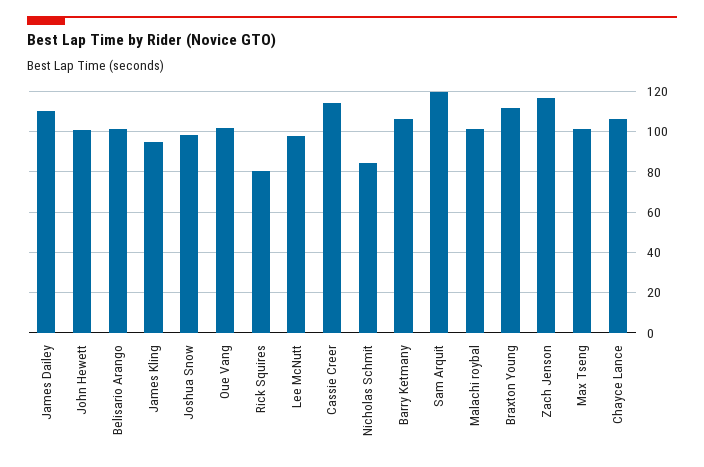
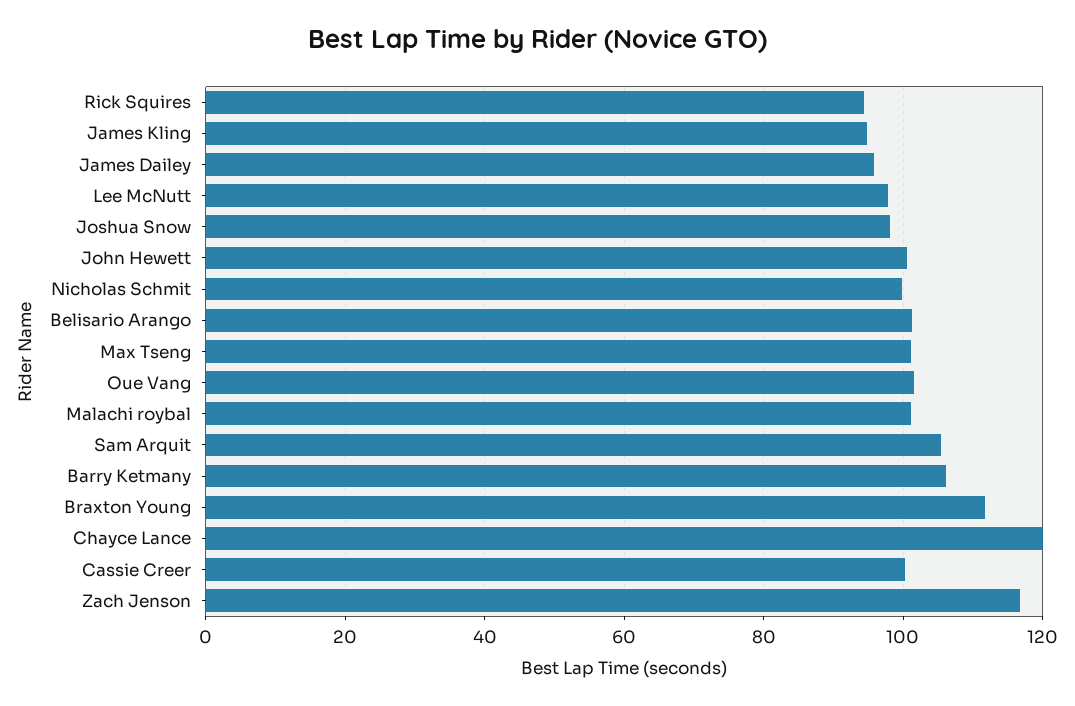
James Dailey: 110 -> 96
Rick Squires: 80 -> 94
Cassie Creer: 115 -> 100
Nicholas Schmit: 85 -> 100
Sam Arquit: 120 -> 106
Chayce Lance: 105 -> 120

